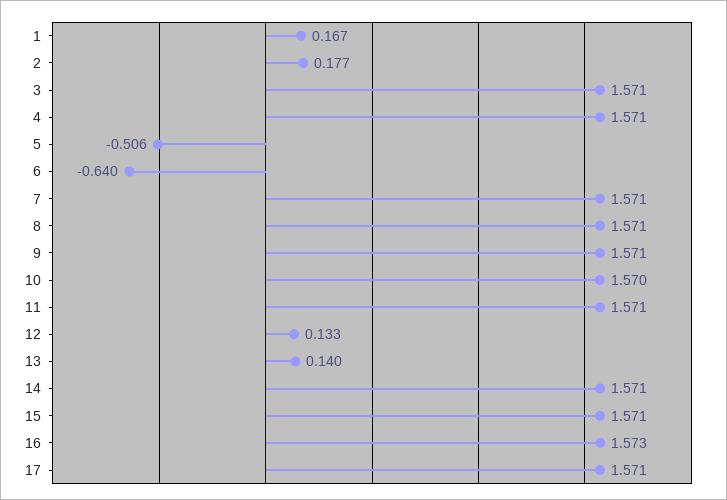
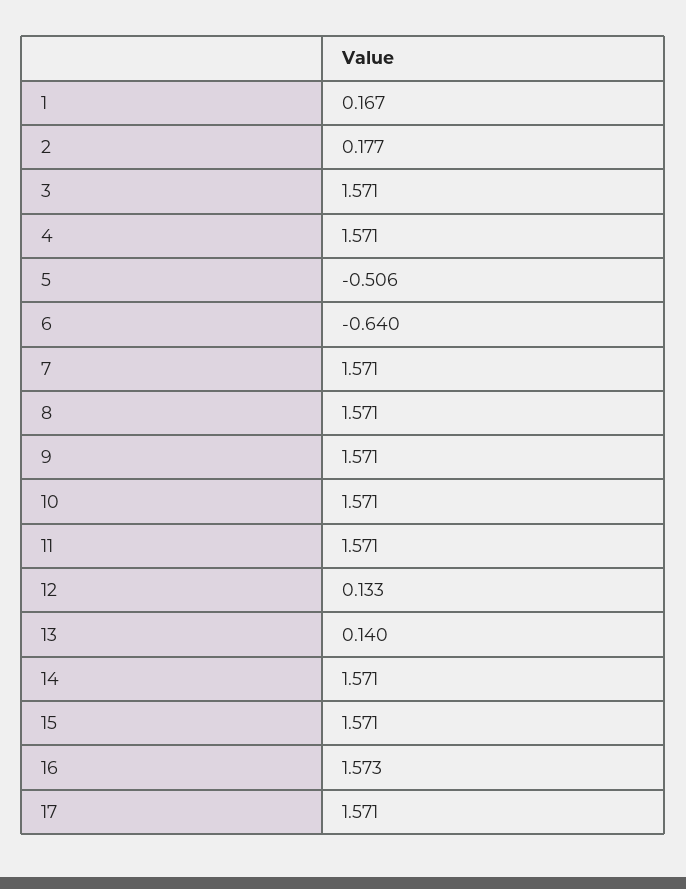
10: 1.57 -> 1.571

